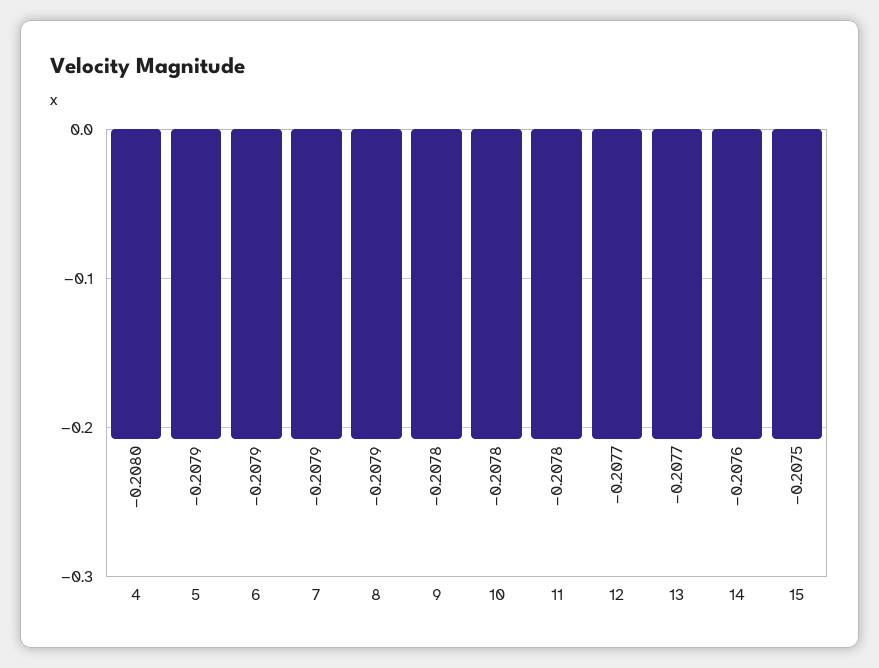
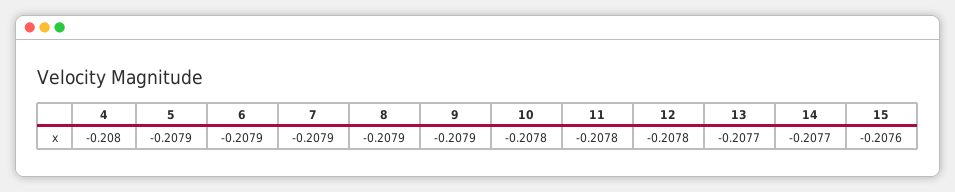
9: -0.2078 -> -0.2079
12: -0.2077 -> -0.2078
14: -0.2076 -> -0.2077
15: -0.2075 -> -0.2076

